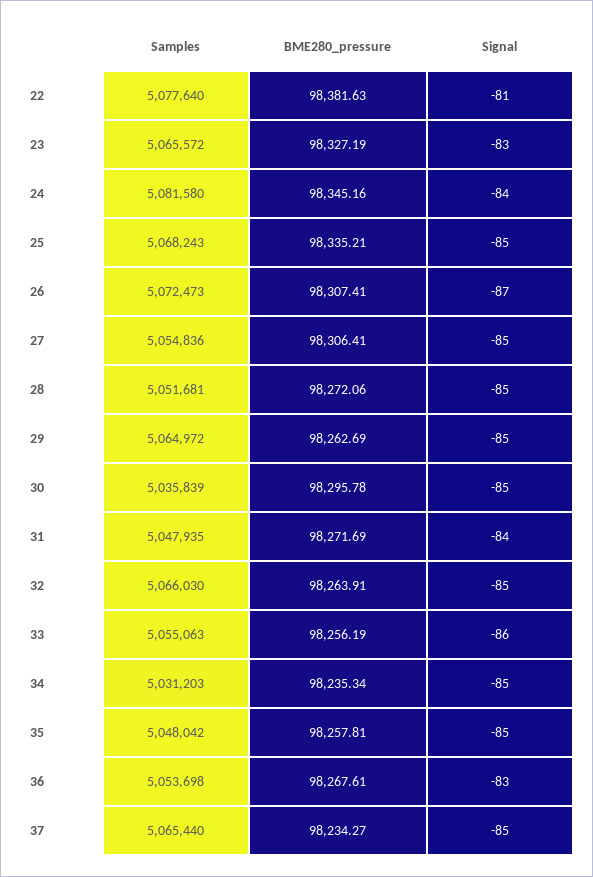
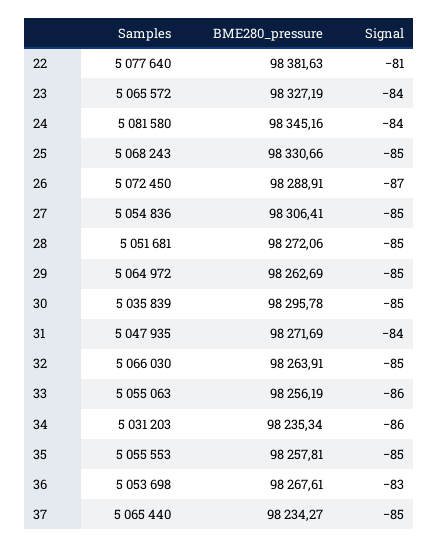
Signal, 23: -83 -> -84
BME280_pressure, 25: 98335.21 -> 98330.66
Samples, 26: 5072473 -> 5072450
BME280_pressure, 26: 98307.41 -> 98288.91
Signal, 34: -85 -> -86
Samples, 35: 5048042 -> 5055553

